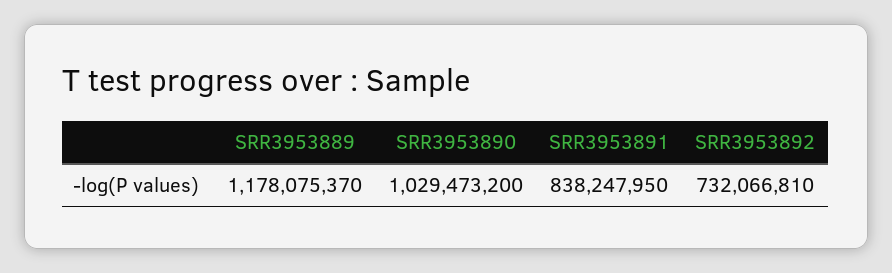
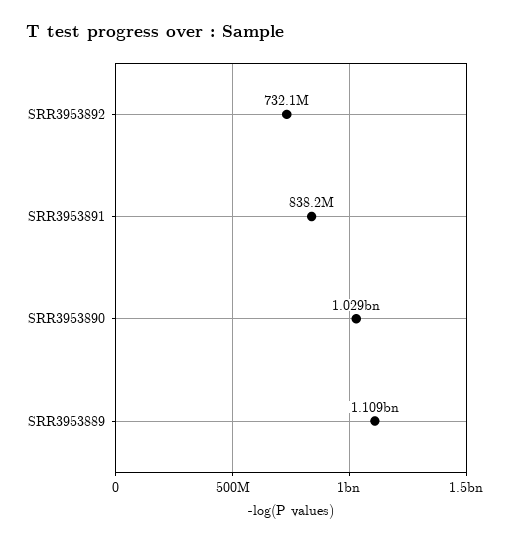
SRR3953889: 1178075370 -> 1109000000

